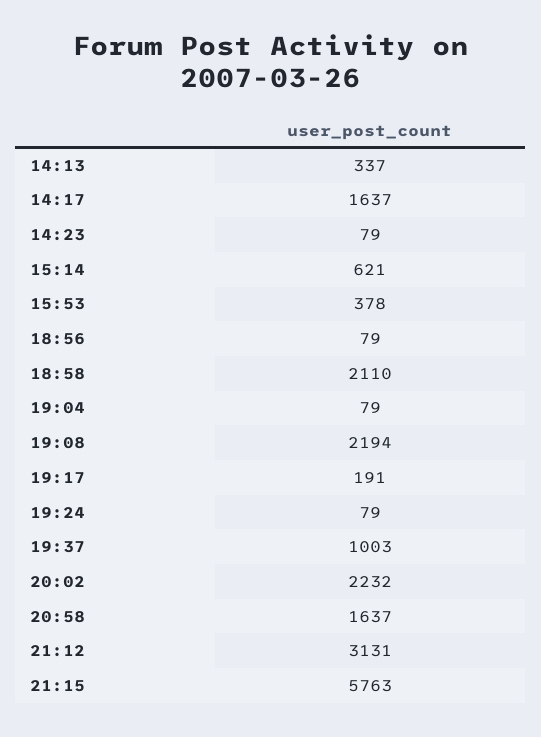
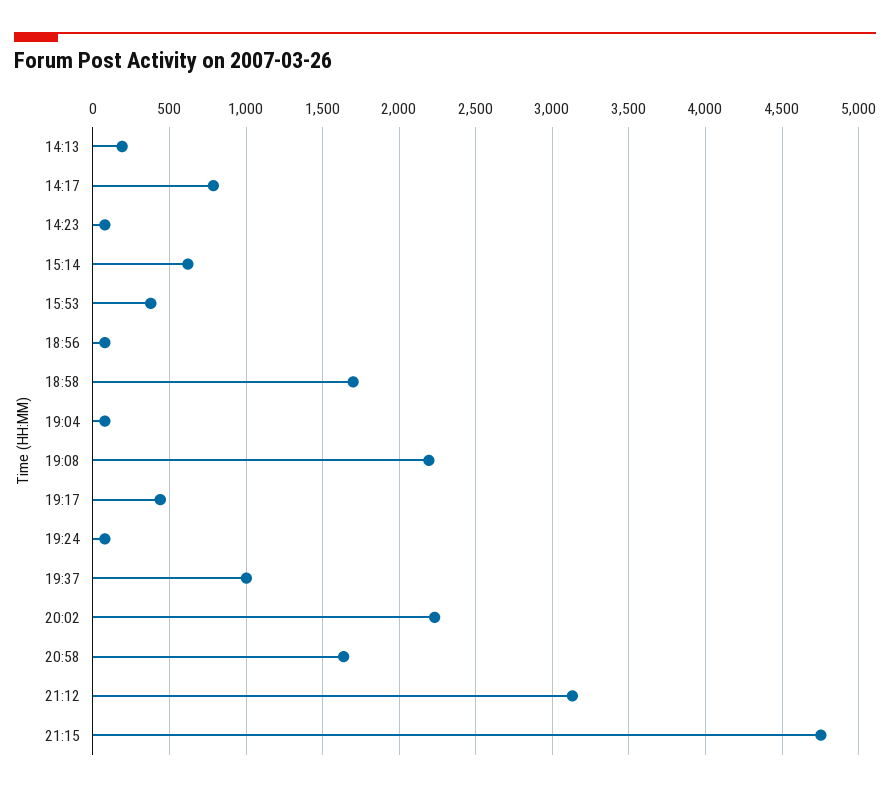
14:13: 337 -> 200
14:17: 1637 -> 800
18:58: 2110 -> 1700
19:17: 191 -> 450
21:15: 5763 -> 4750

